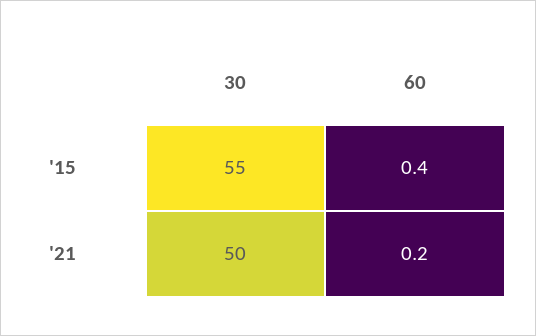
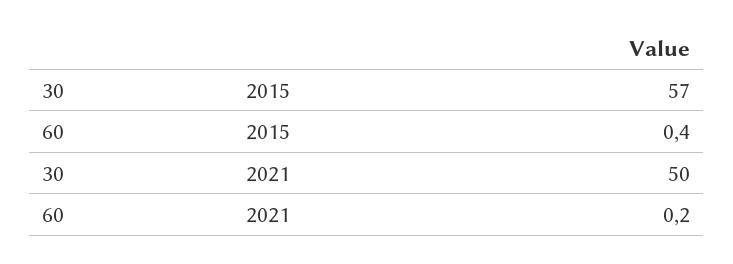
30, '15: 55 -> 57

